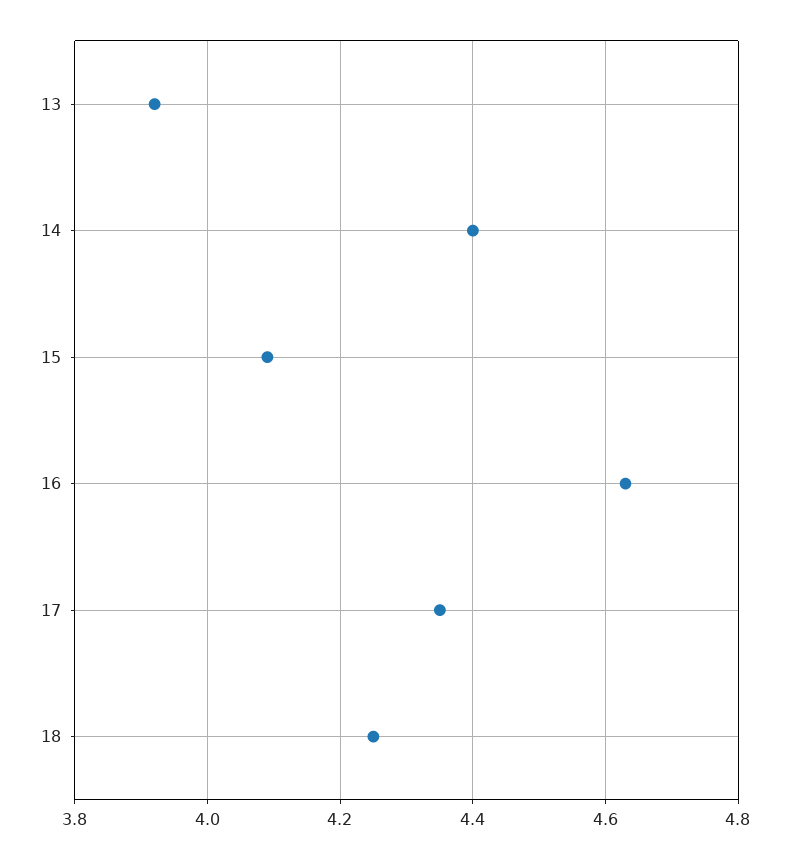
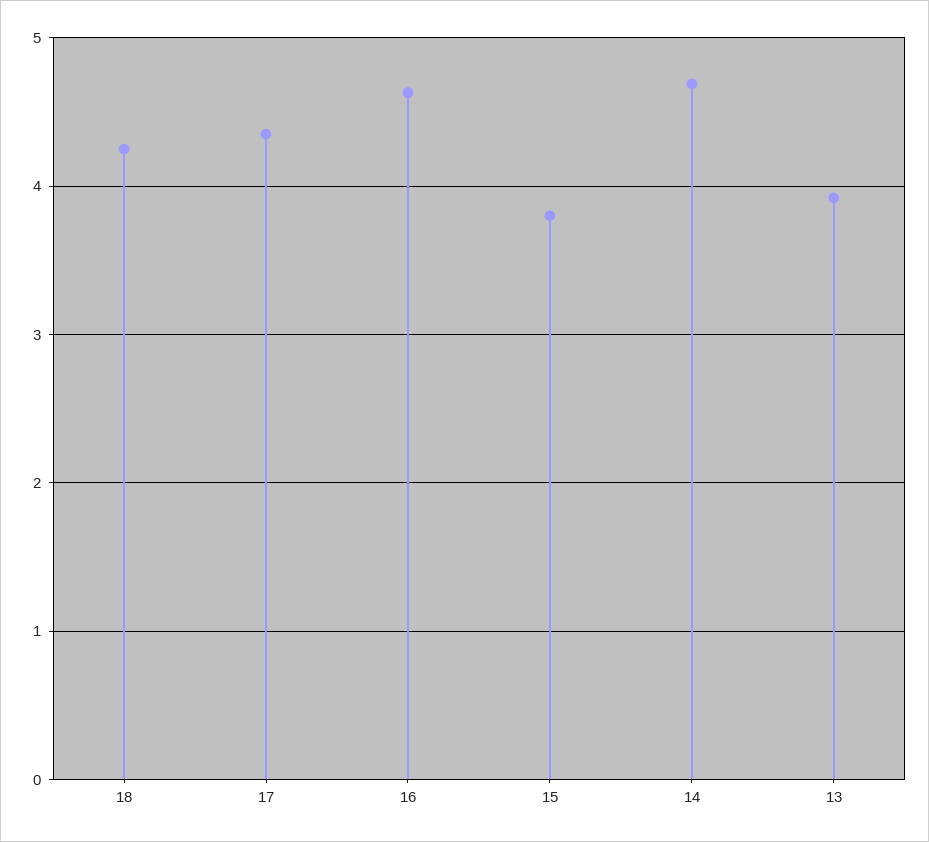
14: 4.4 -> 4.7
15: 4.1 -> 3.8

